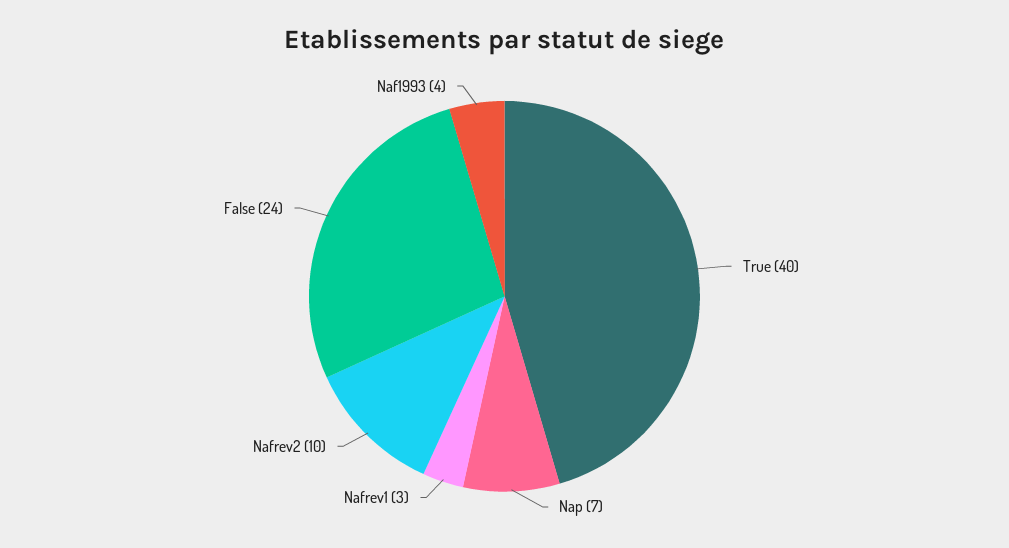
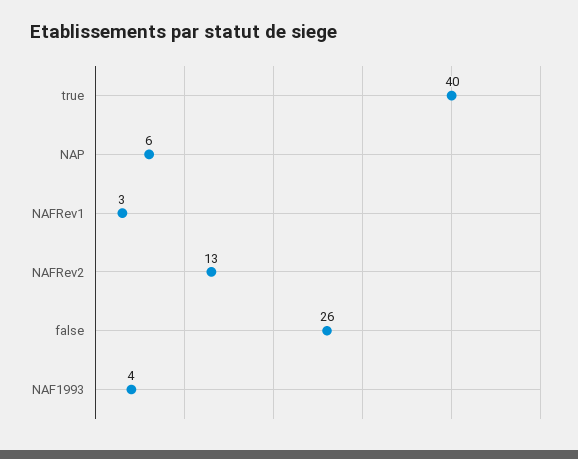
Nap: 7 -> 6
Nafrev2: 10 -> 13
False: 24 -> 26

